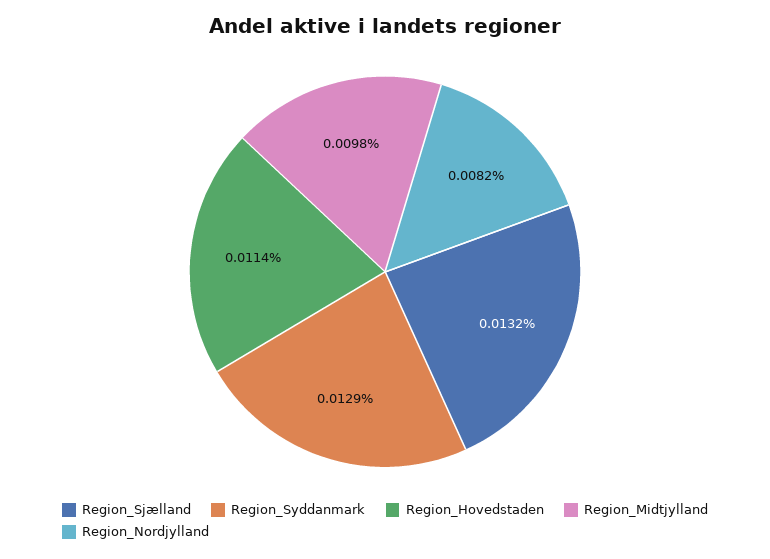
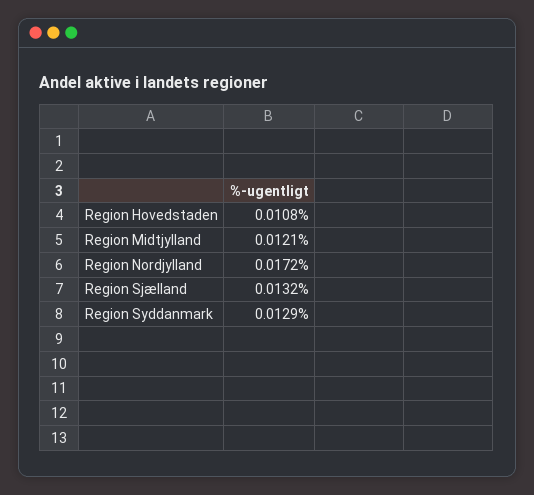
Region_Hovedstaden: 0.0114 -> 0.0108
Region_Midtjylland: 0.0098 -> 0.0121
Region_Nordjylland: 0.0082 -> 0.0172

